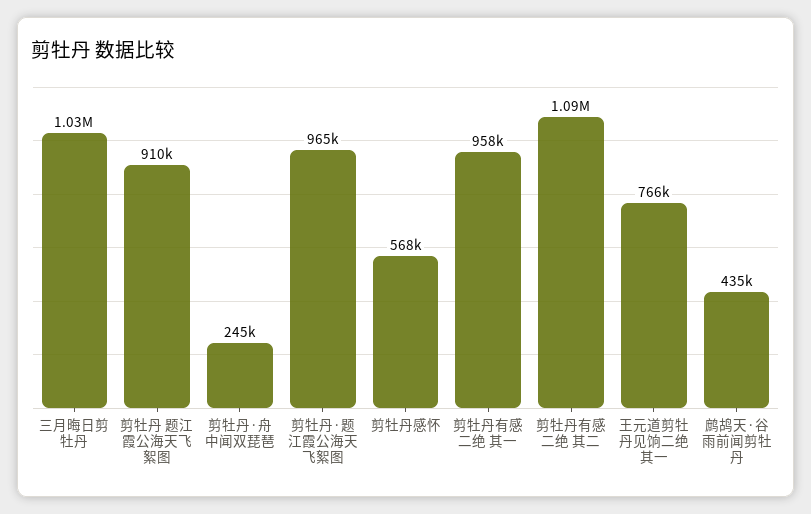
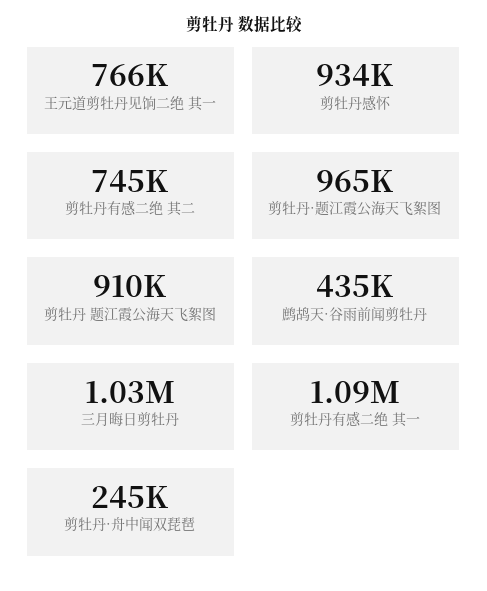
剪牡丹感怀: 568000 -> 934000
剪牡丹有感二绝 其一: 958000 -> 1090000
剪牡丹有感二绝 其二: 1090000 -> 745000

